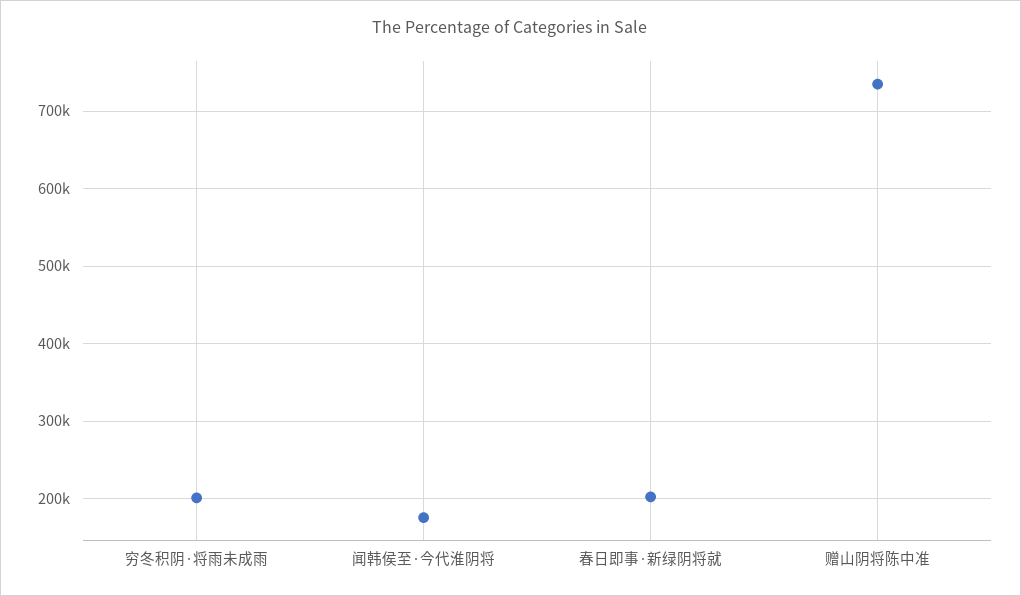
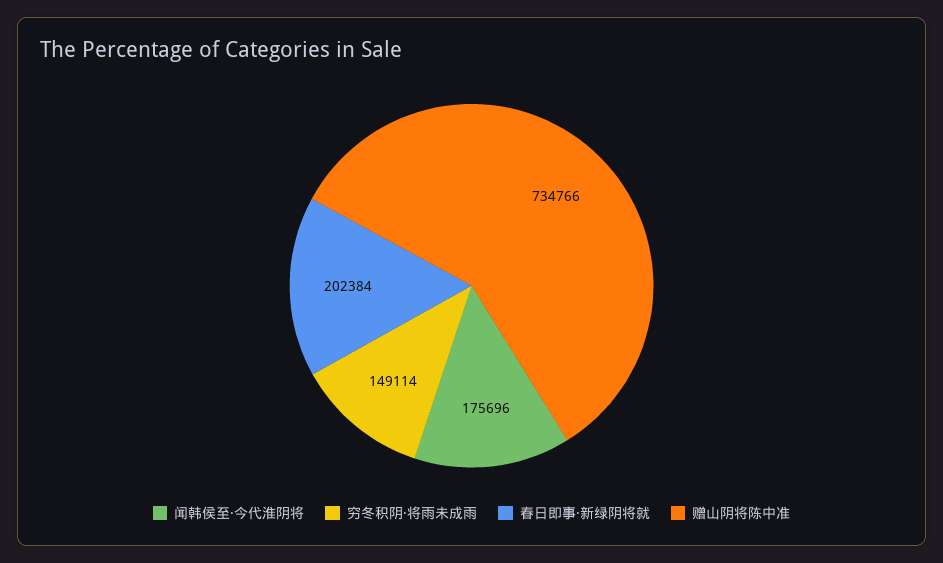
穷冬积阴·将雨未成雨: 200000 -> 149114

